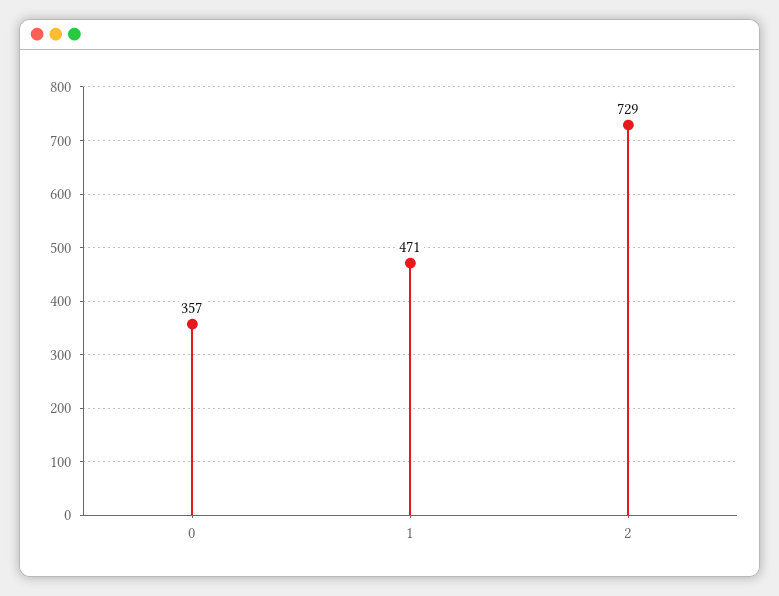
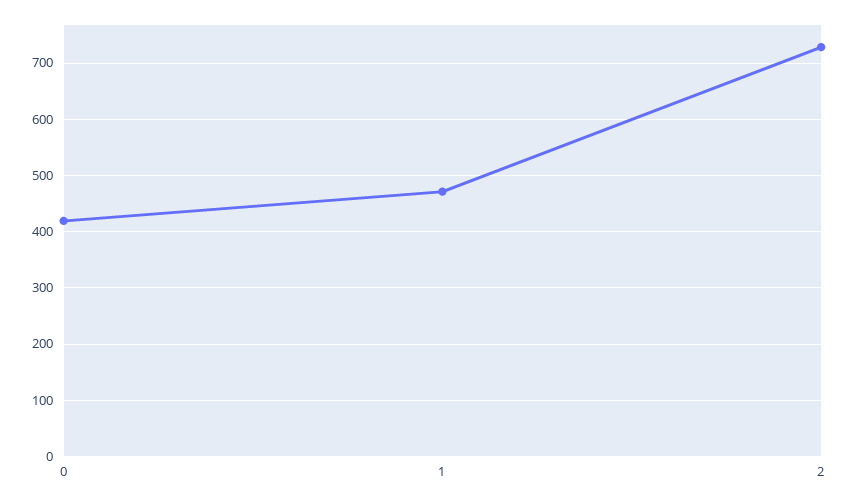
0: 357 -> 420

